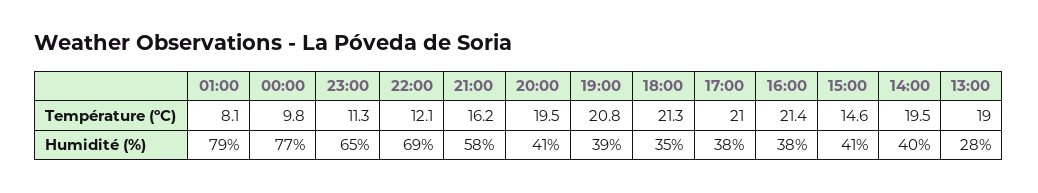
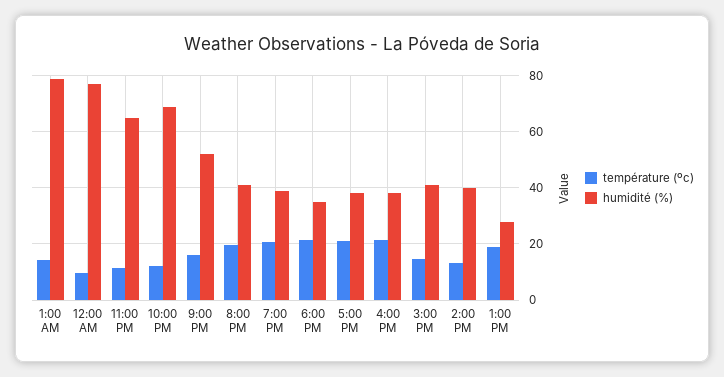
Température (ºC), 01:00: 8.1 -> 15
Température (ºC), 14:00: 19.5 -> 12.5
Humidité (%), 21:00: 58 -> 52.5

